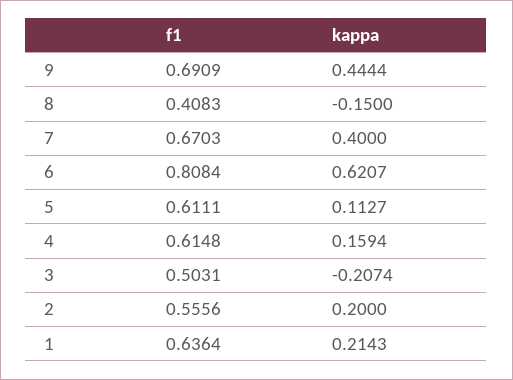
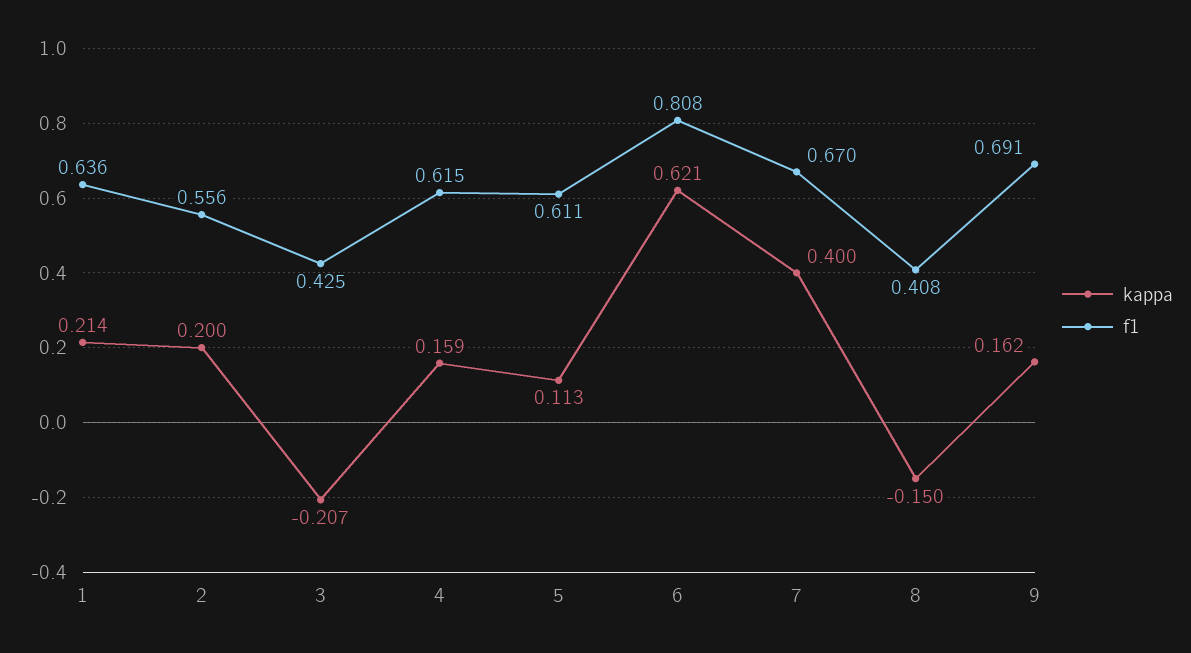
kappa, 9: 0.4444 -> 0.162
f1, 3: 0.5031 -> 0.425

